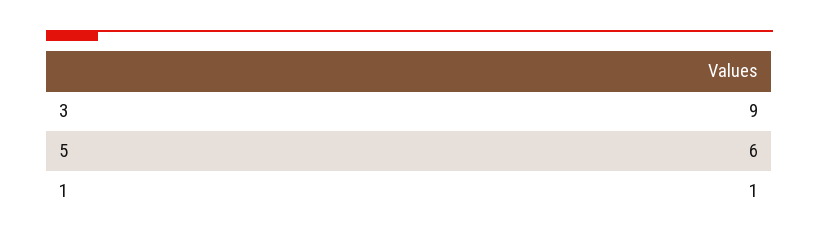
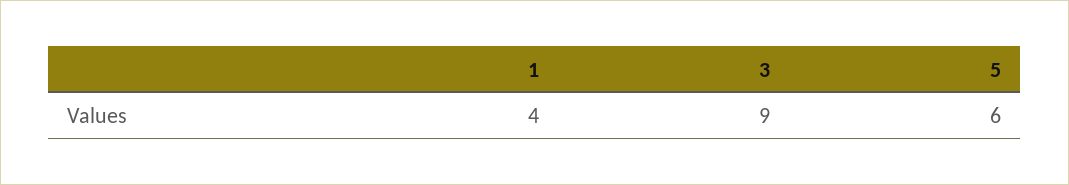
1: 1 -> 4

